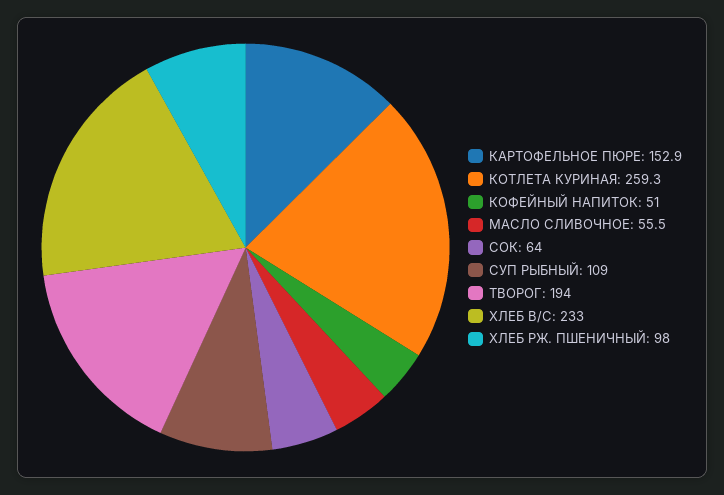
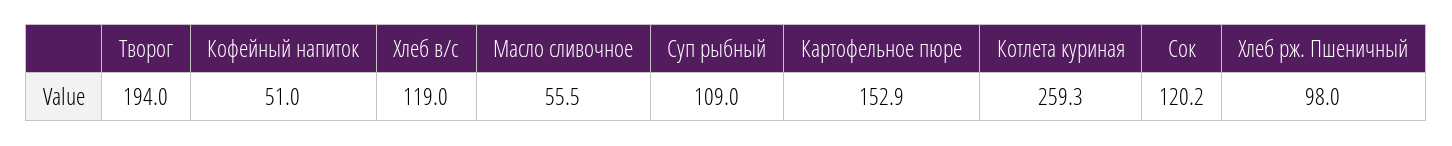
СОК: 64 -> 120.2
ХЛЕБ В/С: 233 -> 119

